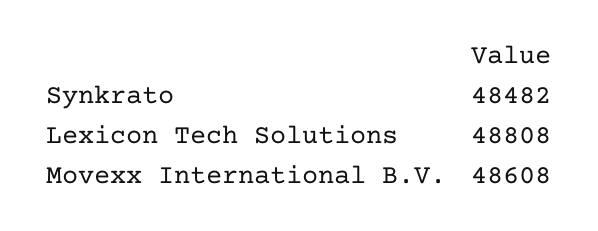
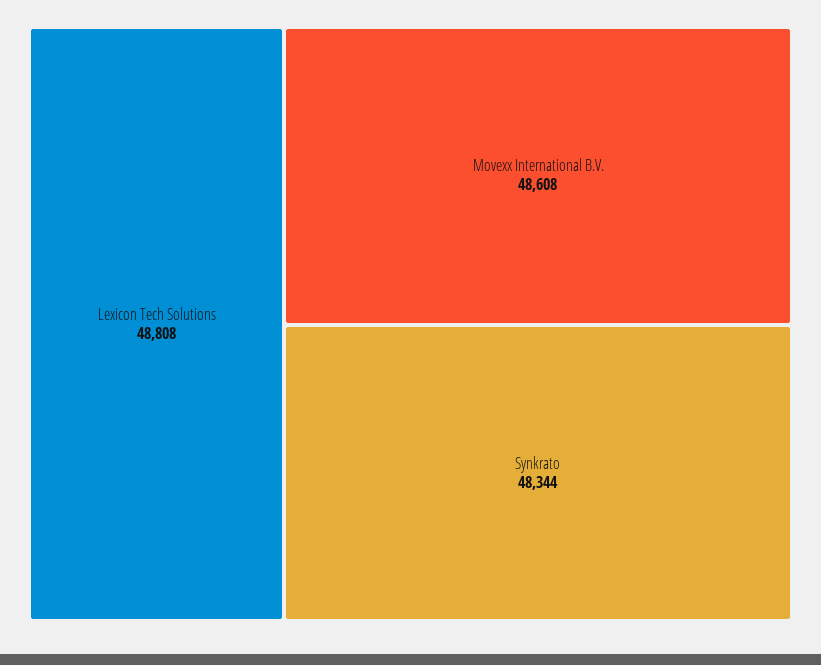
Synkrato: 48482 -> 48344

